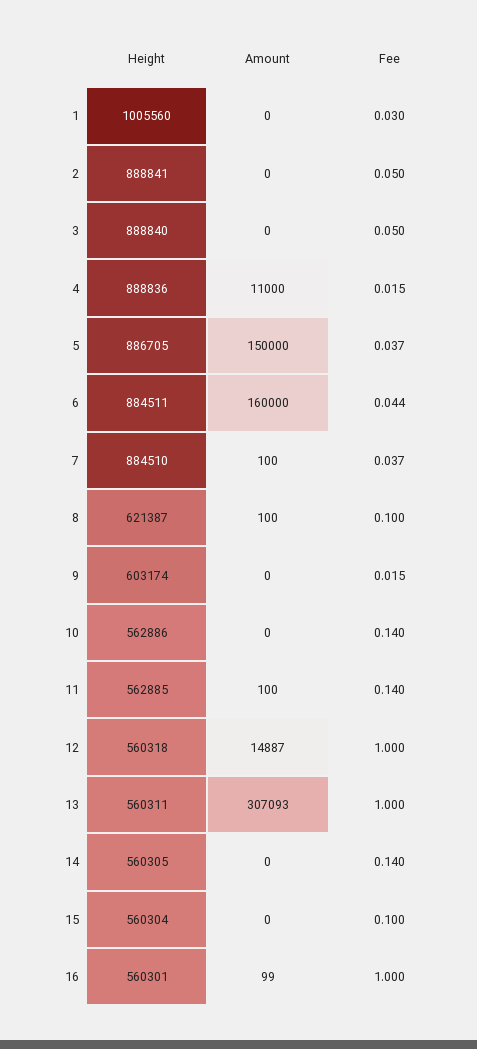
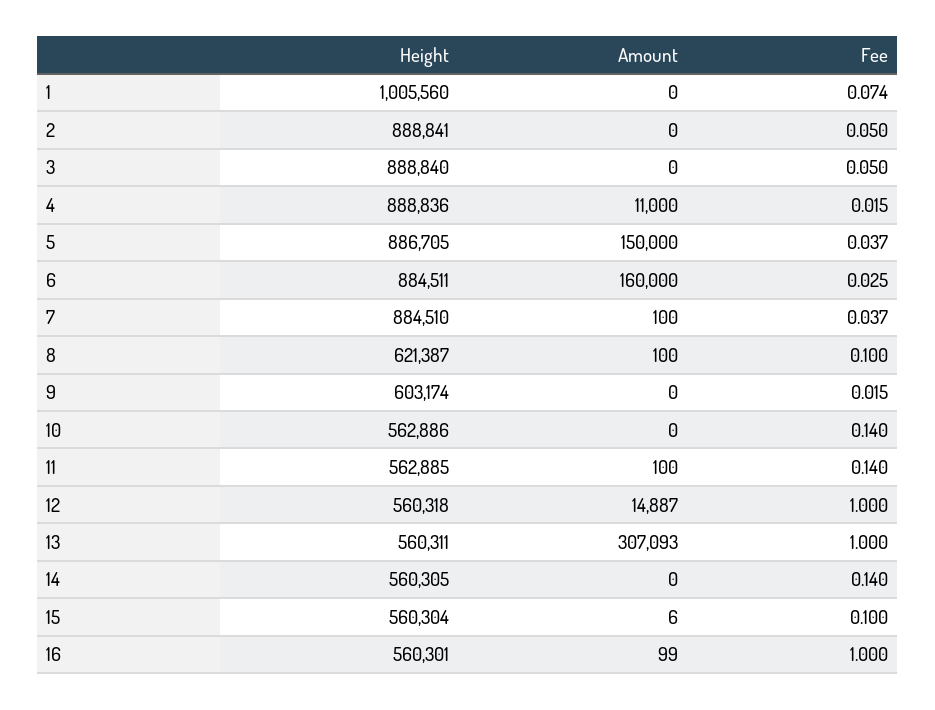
Fee, 1: 0.03 -> 0.074
Fee, 6: 0.044 -> 0.025
Amount, 15: 0 -> 6

